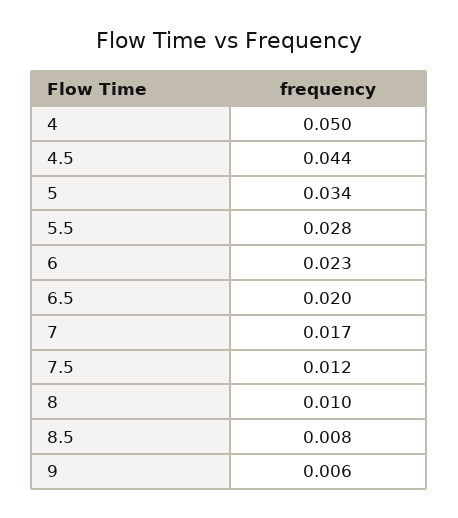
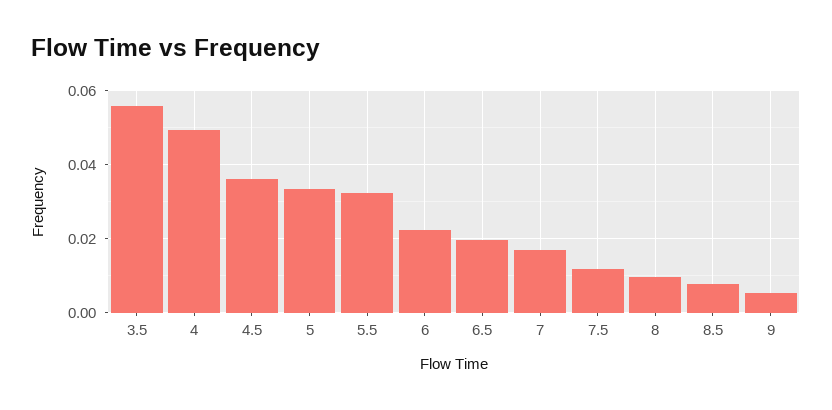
4.5: 0.044 -> 0.036
5.5: 0.028 -> 0.032
3.5: none -> 0.056

